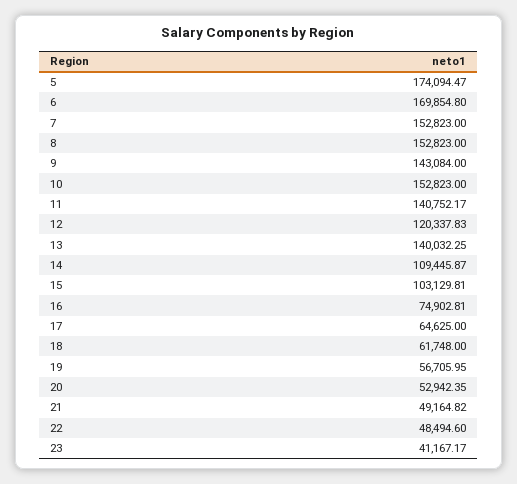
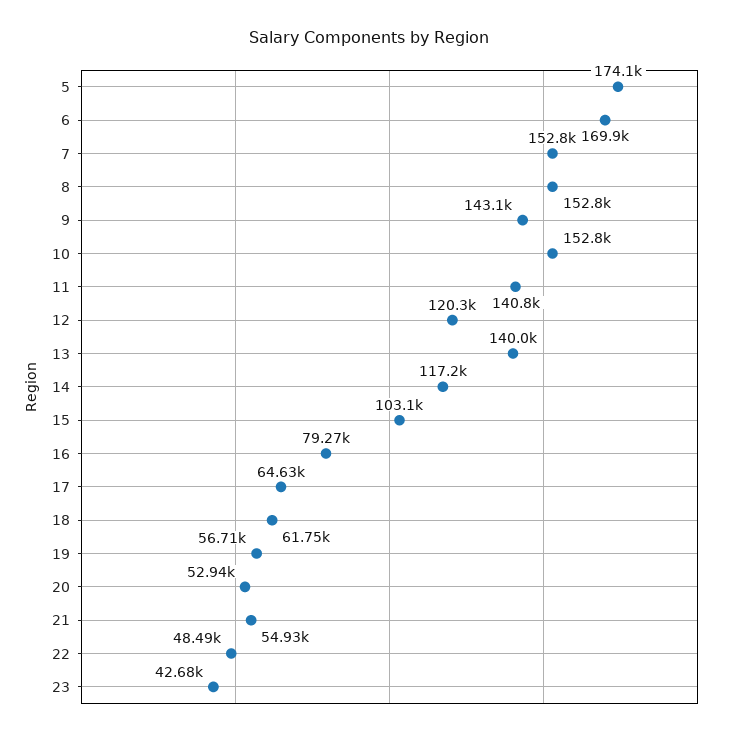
14: 109445.87 -> 117200
16: 74902.81 -> 79270
21: 49164.82 -> 54930
23: 41167.17 -> 42680

